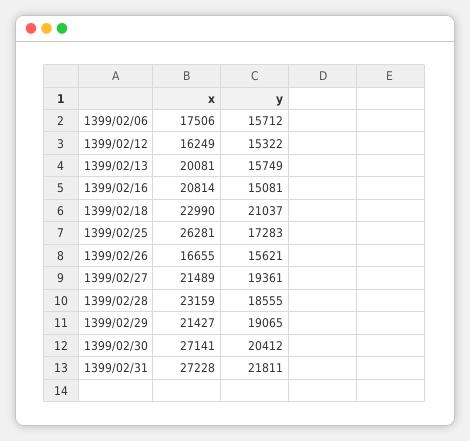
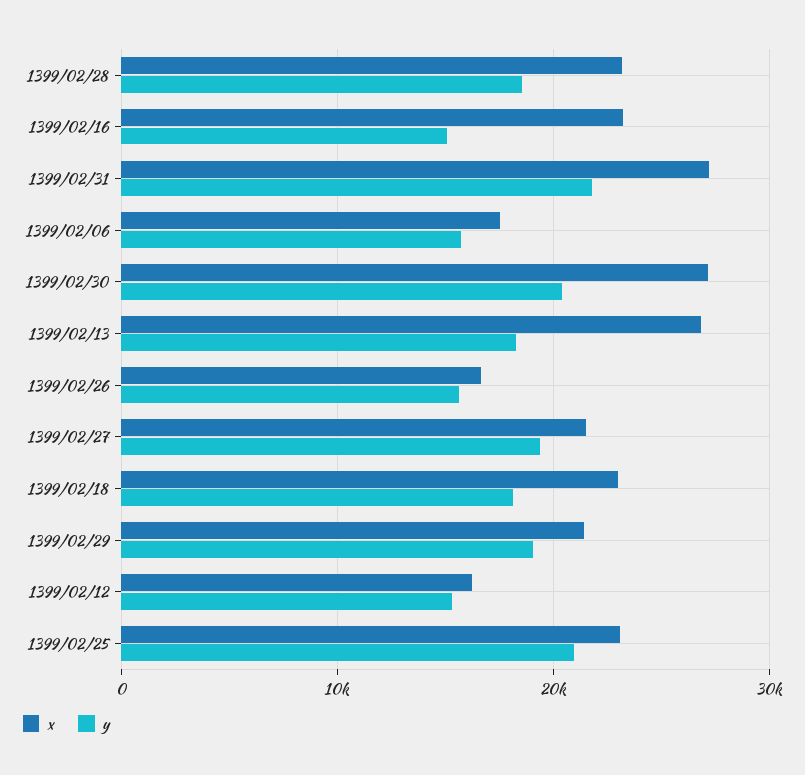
x, 1399/02/13: 20081 -> 27000
y, 1399/02/13: 15749 -> 18000
x, 1399/02/16: 20814 -> 23000
y, 1399/02/18: 21037 -> 18000
x, 1399/02/25: 26281 -> 23000
y, 1399/02/25: 17283 -> 21000

